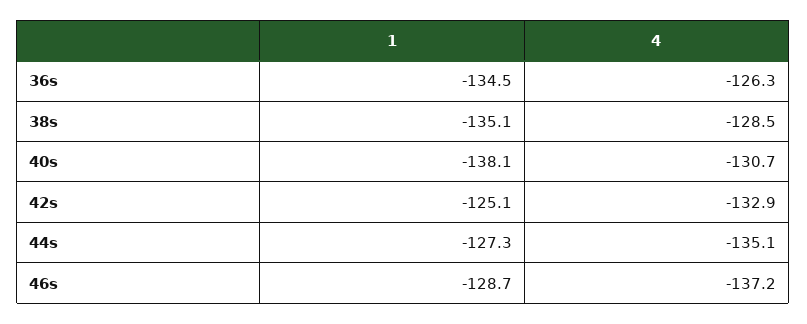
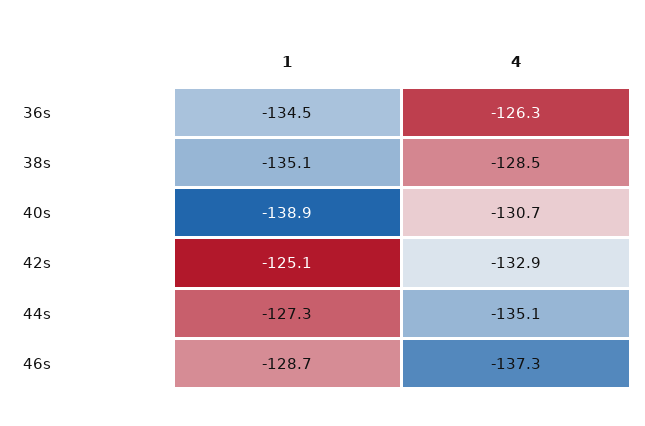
1, 40s: -138.1 -> -138.9
4, 46s: -137.2 -> -137.3

